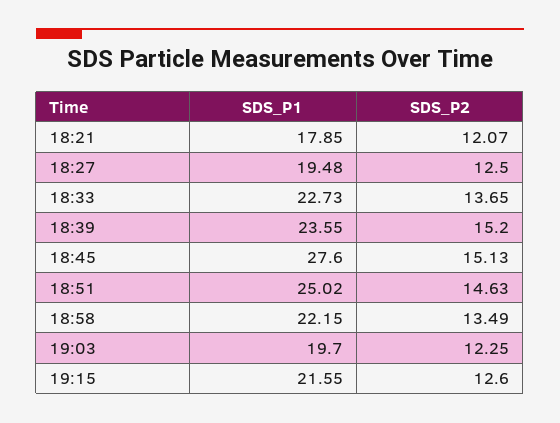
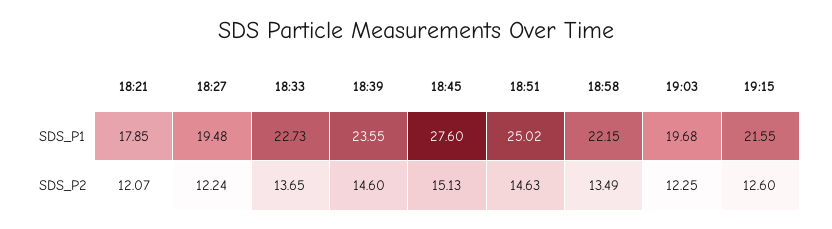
SDS_P2, 18:27: 12.5 -> 12.24
SDS_P2, 18:39: 15.2 -> 14.6
SDS_P1, 19:03: 19.7 -> 19.68

